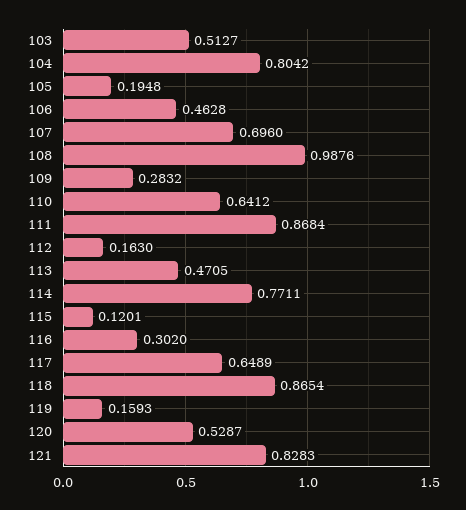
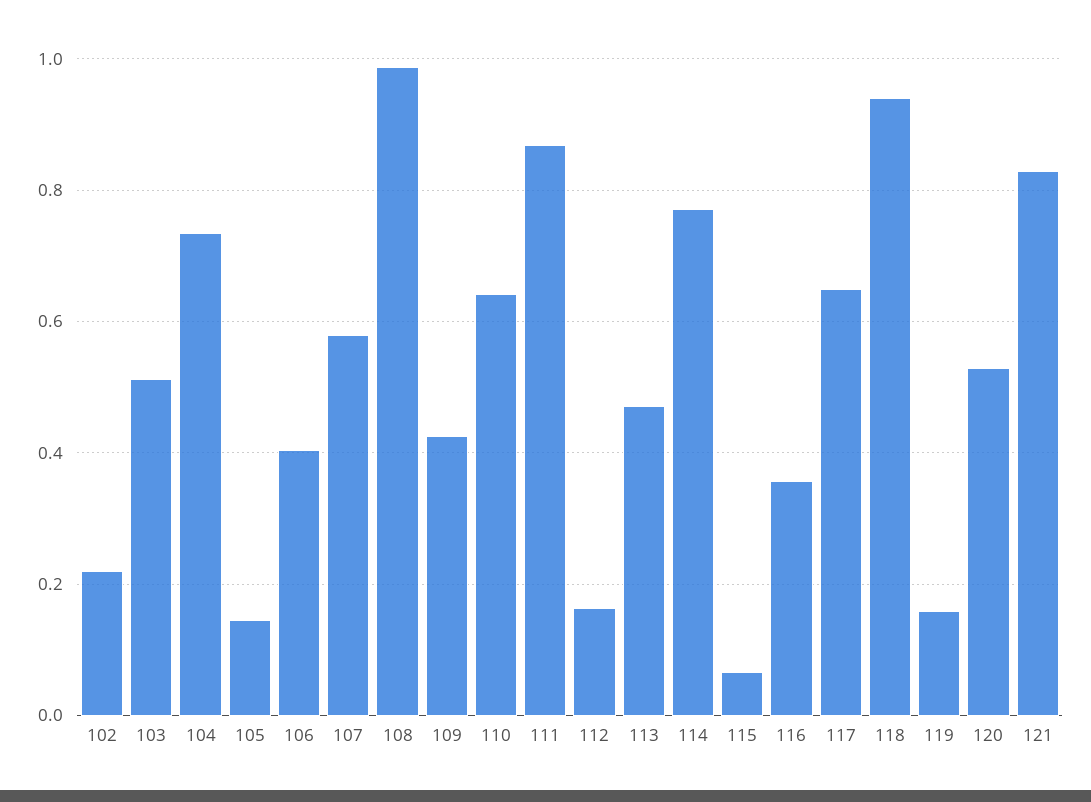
104: 0.8042 -> 0.74
105: 0.1948 -> 0.14
106: 0.4628 -> 0.4
107: 0.696 -> 0.58
109: 0.2832 -> 0.42
115: 0.1201 -> 0.06
116: 0.302 -> 0.36
118: 0.8654 -> 0.94
102: none -> 0.22

